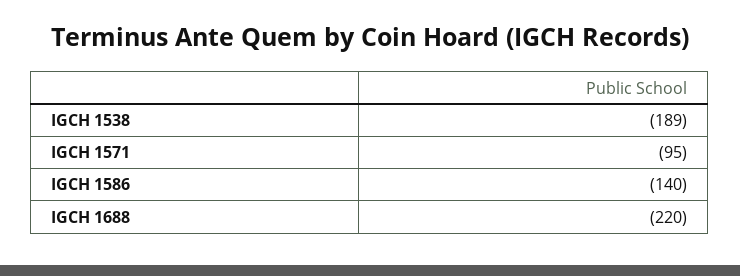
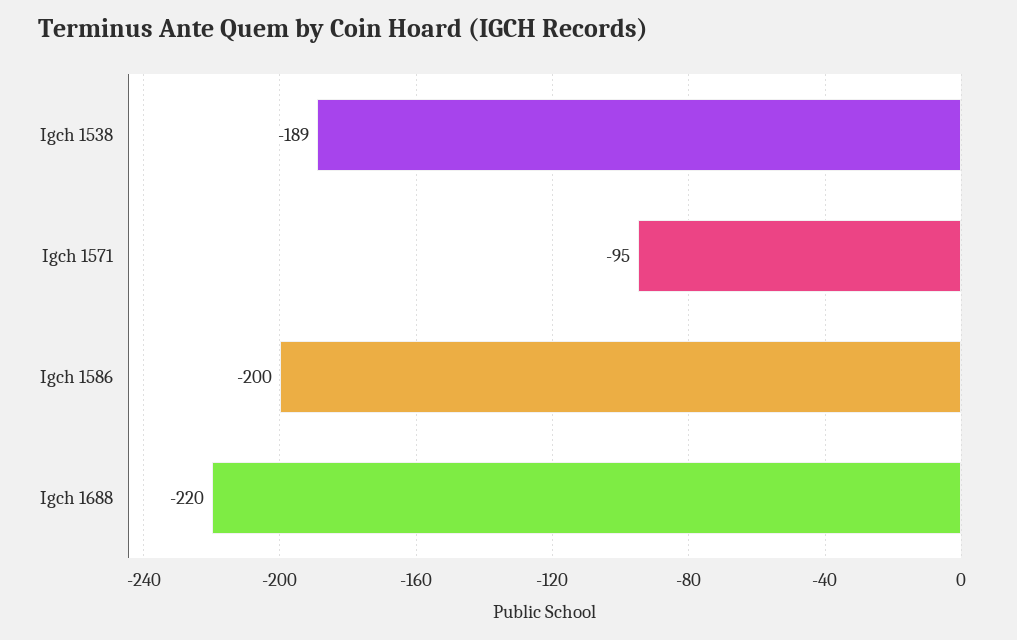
IGCH 1586: -140 -> -200

